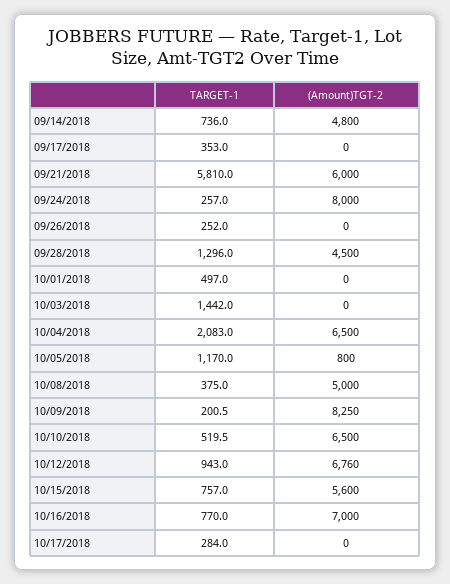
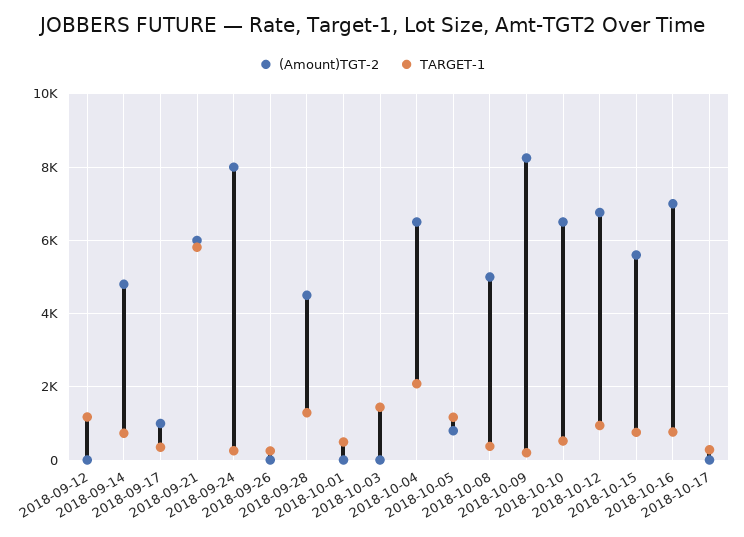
(Amount)TGT-2, 09/17/2018: 0 -> 1000
(Amount)TGT-2, 2018-09-12: none -> 0
TARGET-1, 2018-09-12: none -> 1200

